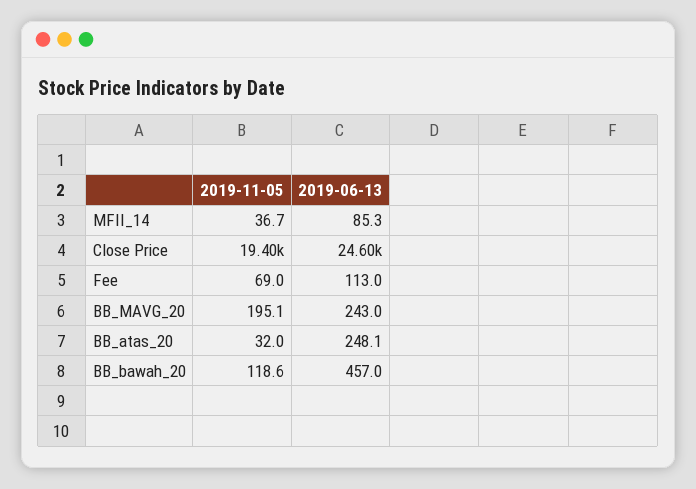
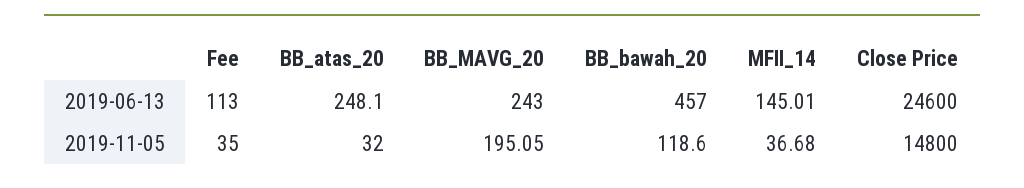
2019-06-13, MFII_14: 85.3 -> 145.01
2019-11-05, Close Price: 19400 -> 14800
2019-11-05, Fee: 69 -> 35

